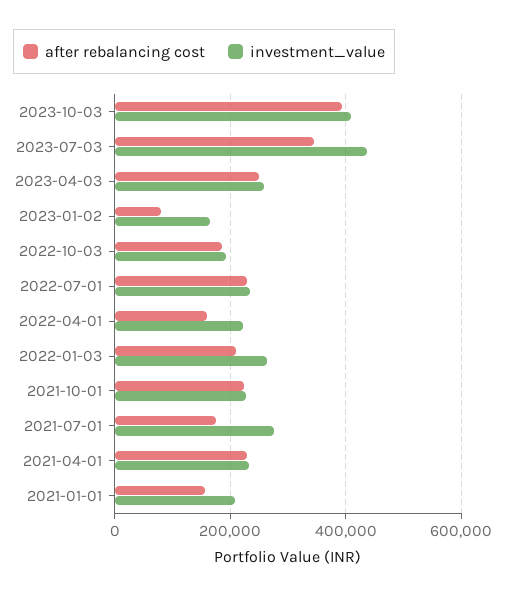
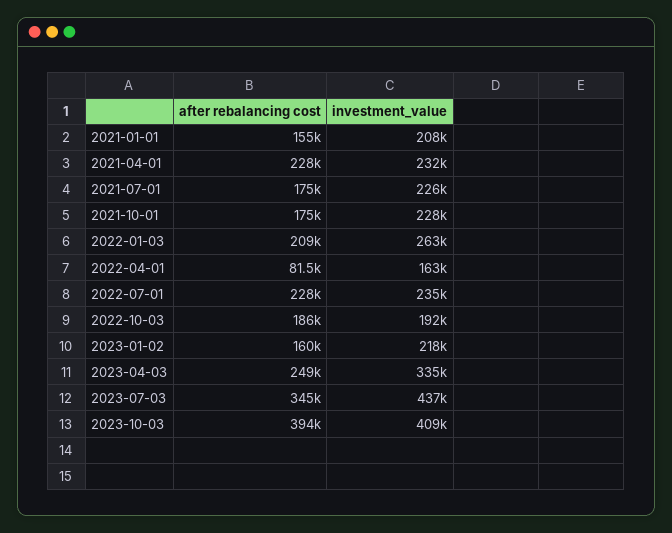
investment_value, 2023-04-03: 260000 -> 335000
after rebalancing cost, 2023-01-02: 80000 -> 160000
investment_value, 2023-01-02: 160000 -> 218000
after rebalancing cost, 2022-04-01: 160000 -> 81500
investment_value, 2022-04-01: 220000 -> 163000
after rebalancing cost, 2021-10-01: 220000 -> 175000
investment_value, 2021-07-01: 280000 -> 226000

